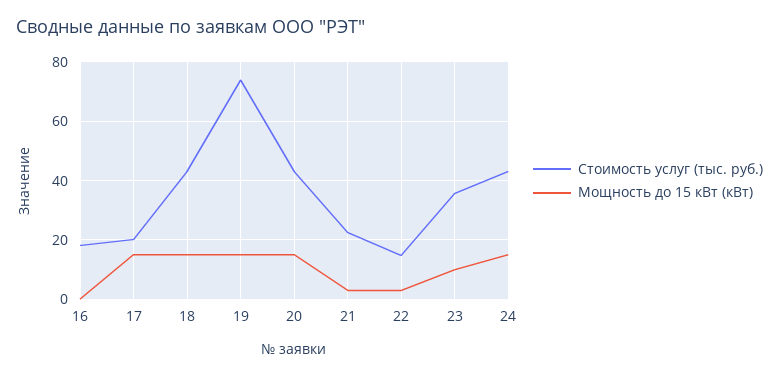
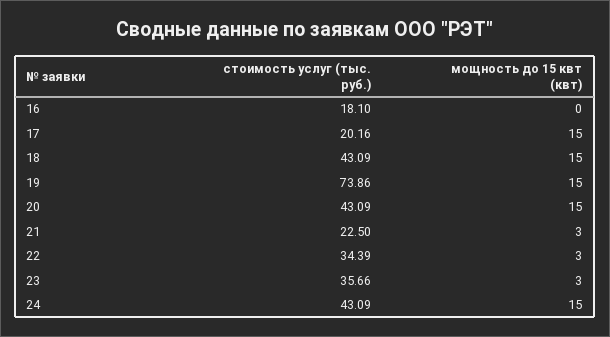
Стоимость услуг (тыс. руб.), 22: 15 -> 34.39
Мощность до 15 кВт (кВт), 23: 10 -> 3

